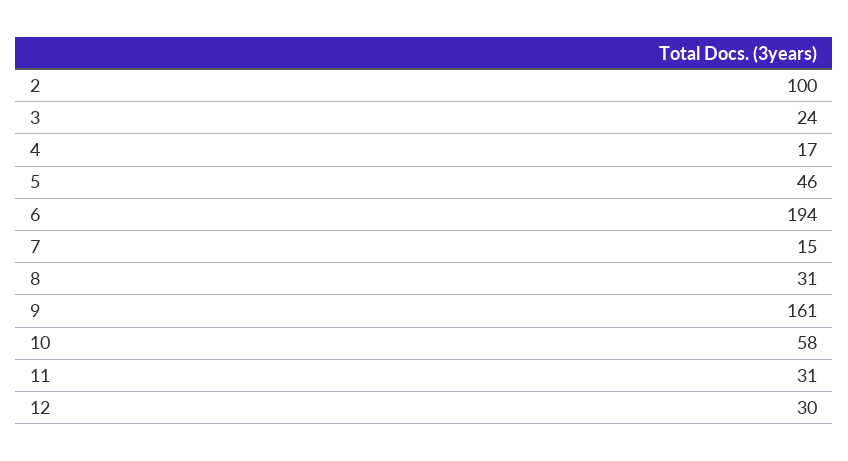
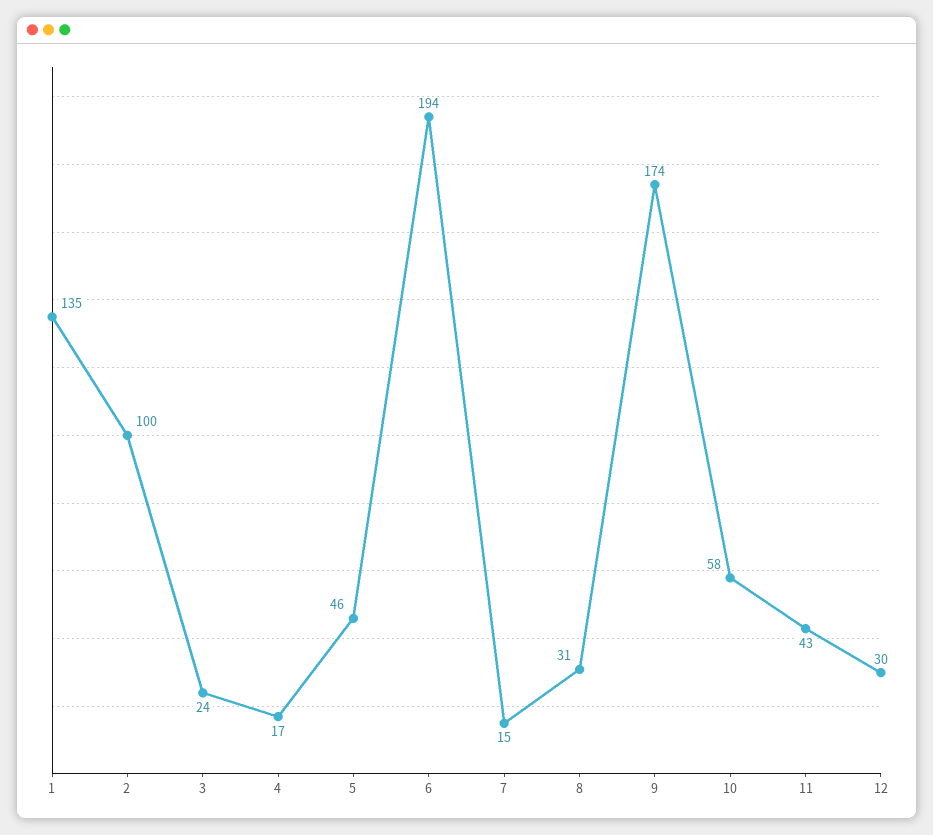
9: 161 -> 174
11: 31 -> 43
1: none -> 135

